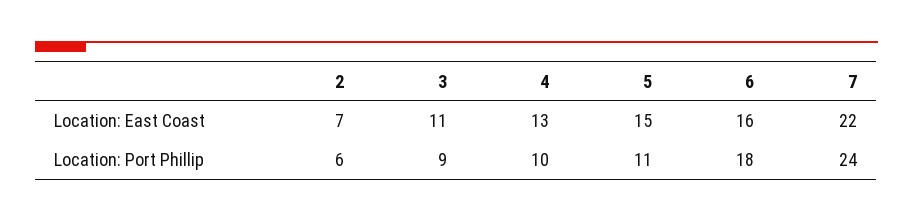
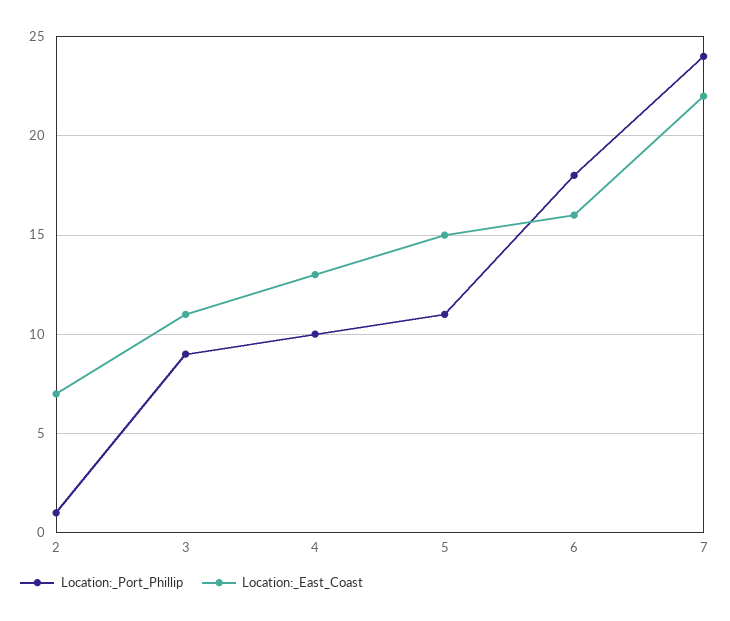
Location: Port Phillip, 2: 6 -> 1

